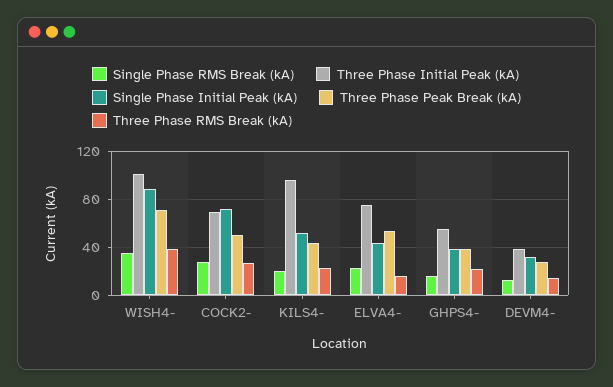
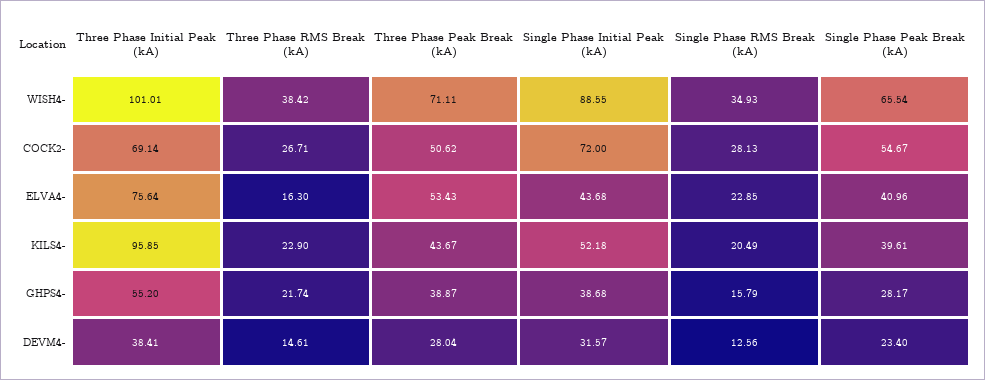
Single Phase Peak Break (kA), WISH4-: none -> 65.54
Single Phase Peak Break (kA), COCK2-: none -> 54.67
Single Phase Peak Break (kA), ELVA4-: none -> 40.96
Single Phase Peak Break (kA), KILS4-: none -> 39.61
Single Phase Peak Break (kA), GHPS4-: none -> 28.17
Single Phase Peak Break (kA), DEVM4-: none -> 23.4

